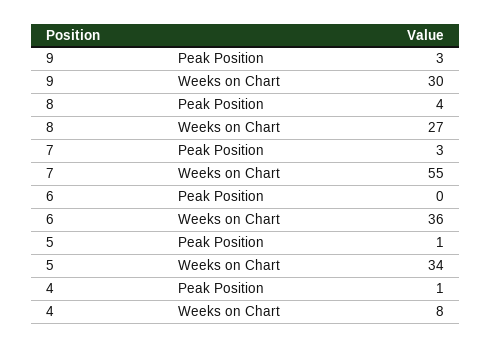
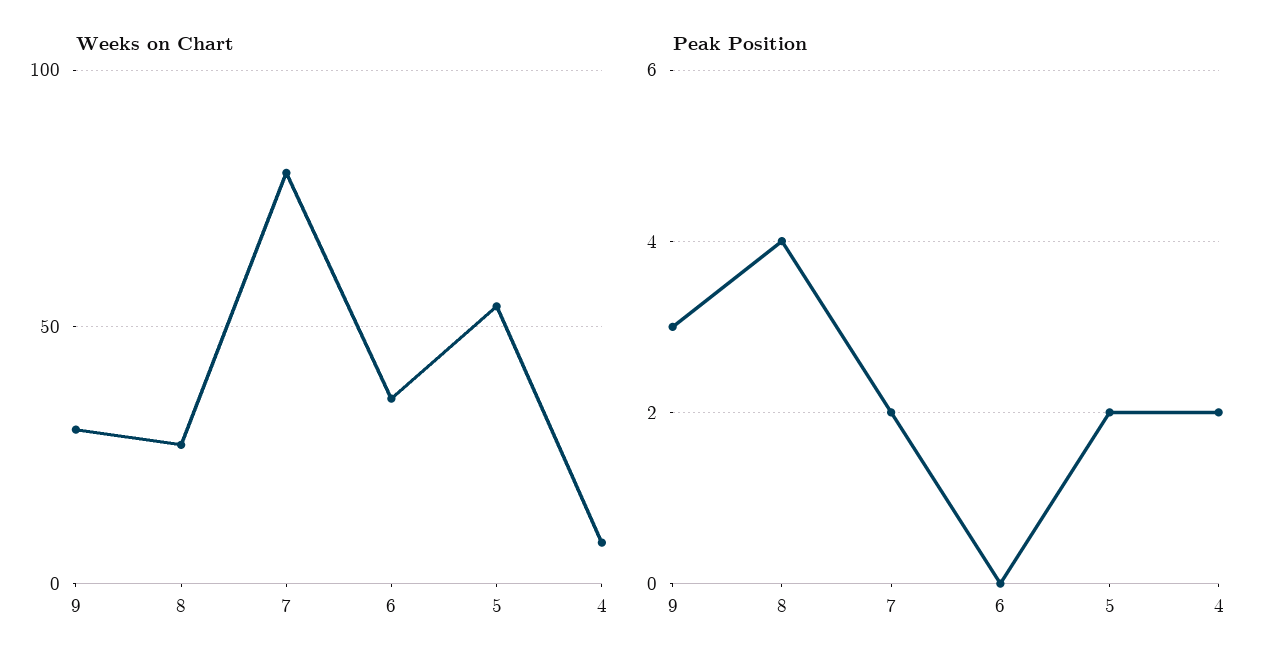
Peak Position, 7: 3 -> 2
Weeks on Chart, 7: 55 -> 80
Peak Position, 5: 1 -> 2
Weeks on Chart, 5: 34 -> 55
Peak Position, 4: 1 -> 2

